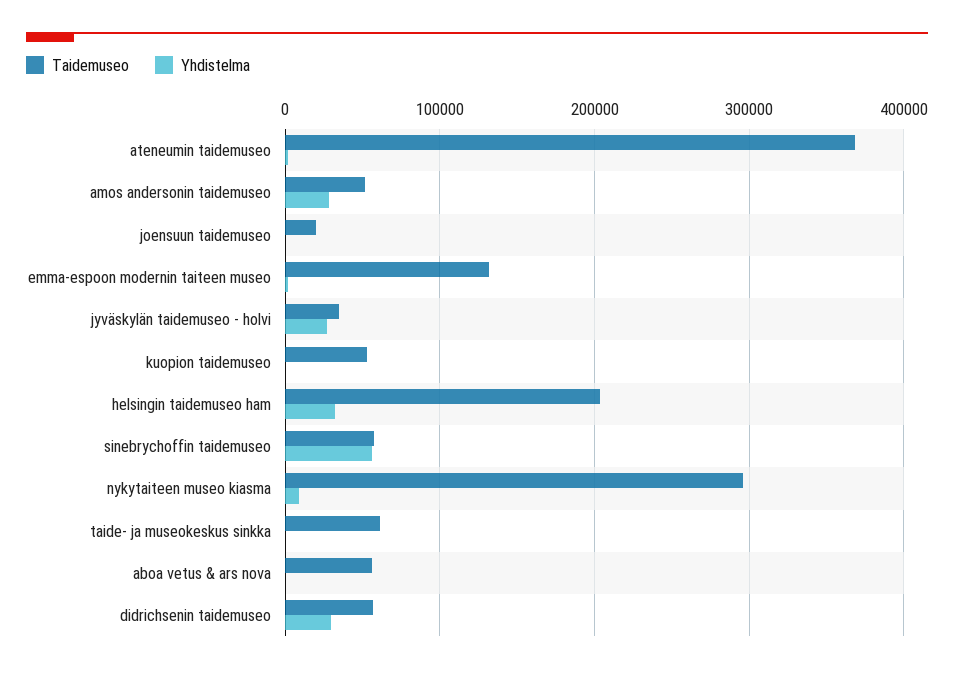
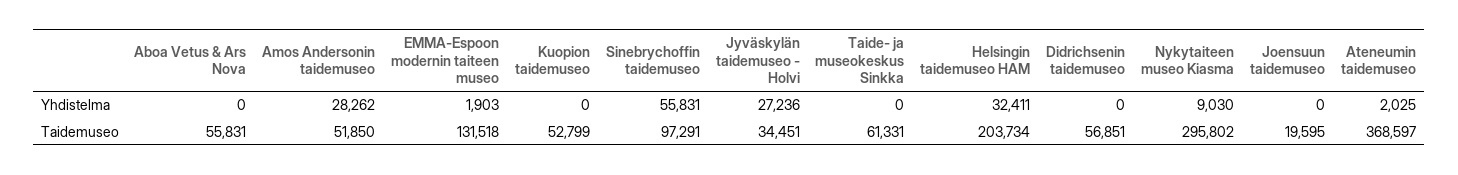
Taidemuseo, sinebrychoffin taidemuseo: 60000 -> 97291
Yhdistelma, didrichsenin taidemuseo: 30000 -> 0

